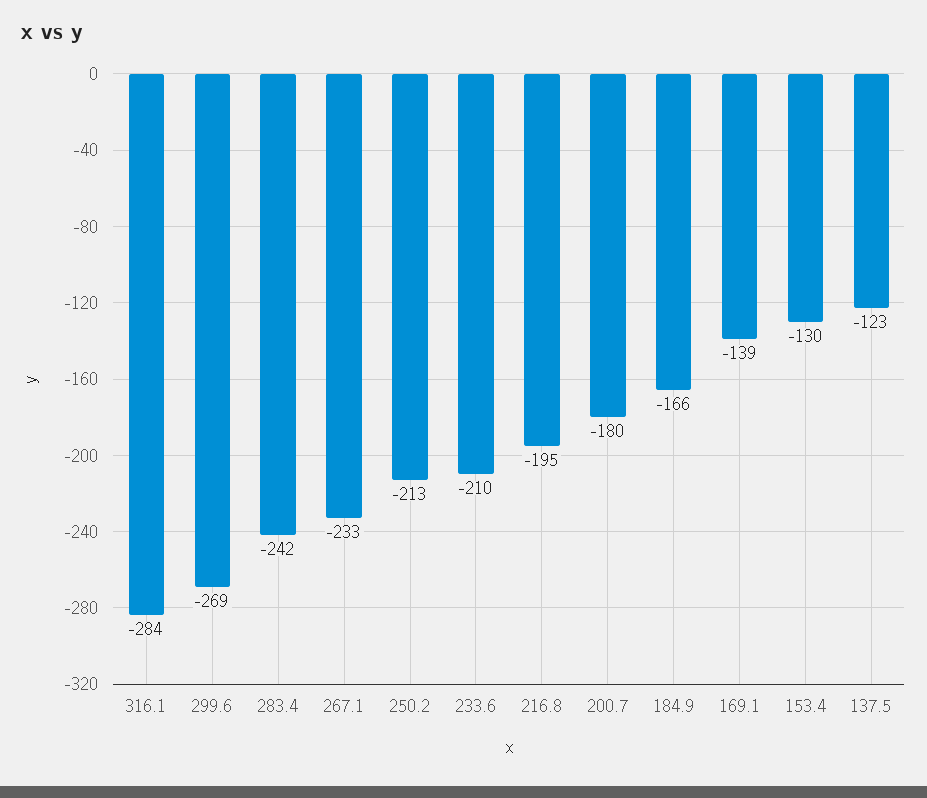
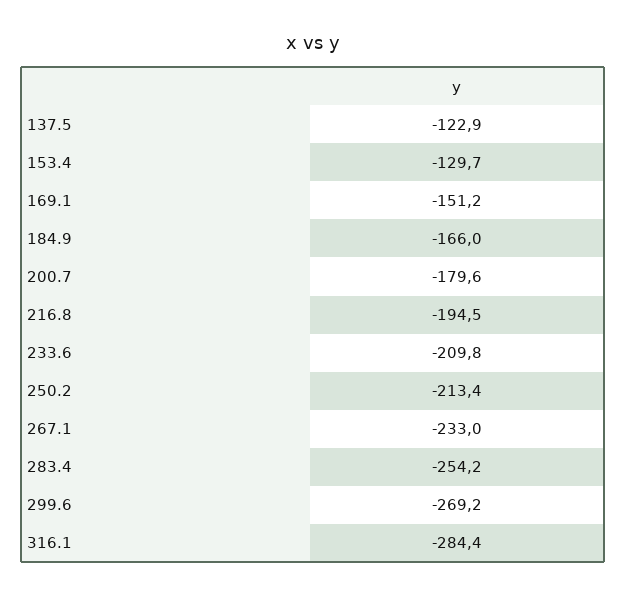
283.4: -242 -> -254.2
169.1: -139 -> -151.2

